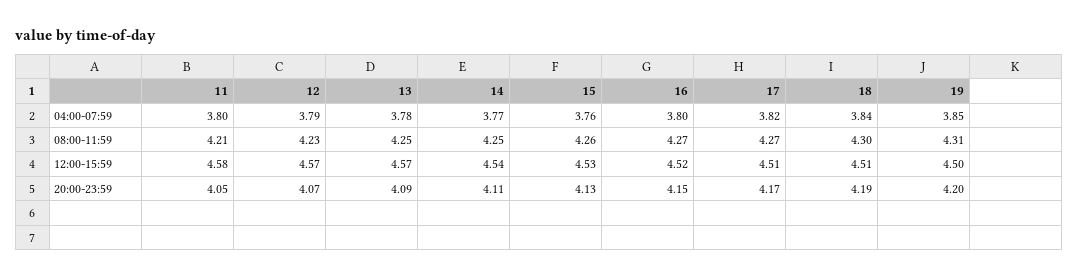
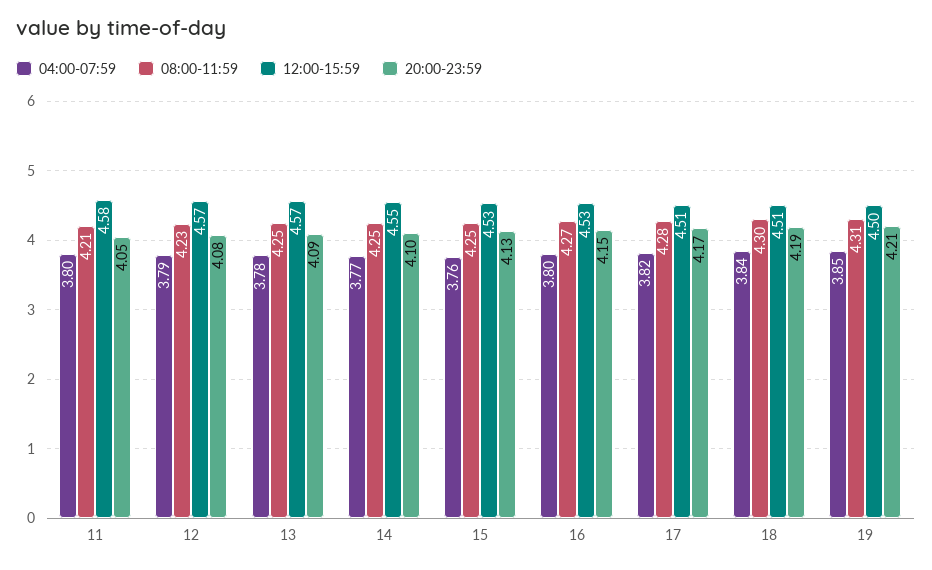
08:00-11:59, 15: 4.26 -> 4.25
08:00-11:59, 17: 4.27 -> 4.28
12:00-15:59, 14: 4.54 -> 4.55
12:00-15:59, 16: 4.52 -> 4.53
20:00-23:59, 12: 4.07 -> 4.08
20:00-23:59, 14: 4.11 -> 4.1
20:00-23:59, 19: 4.2 -> 4.21

